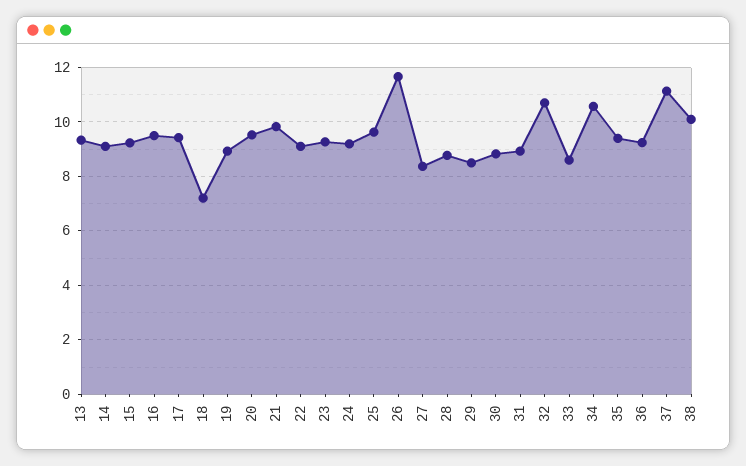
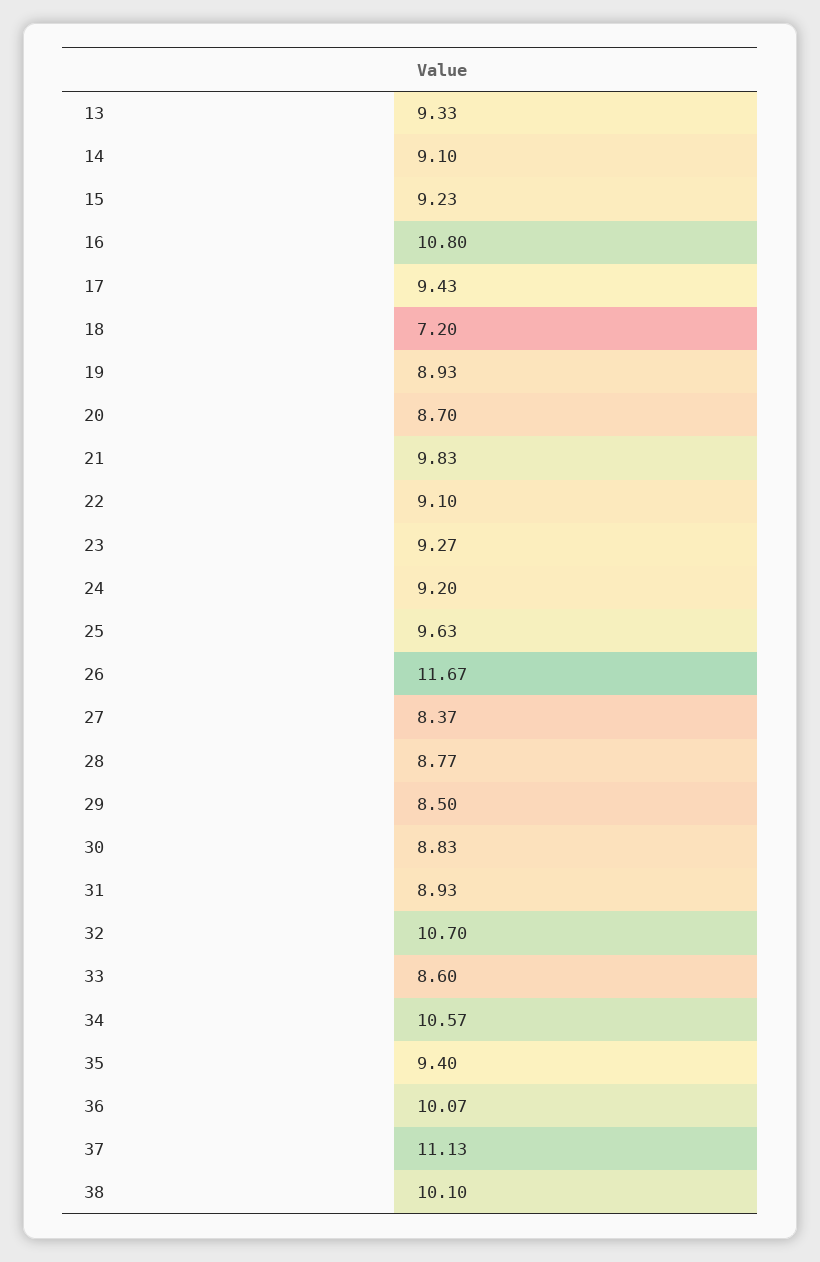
16: 9.5 -> 10.8
20: 9.5 -> 8.7
36: 9.25 -> 10.07

